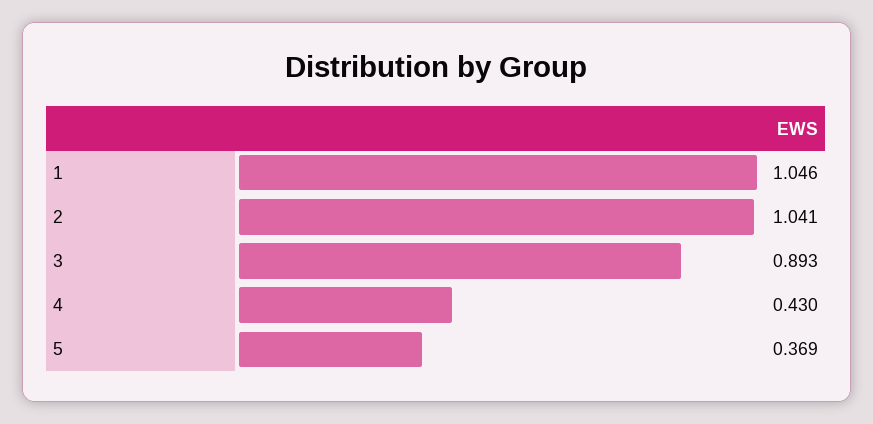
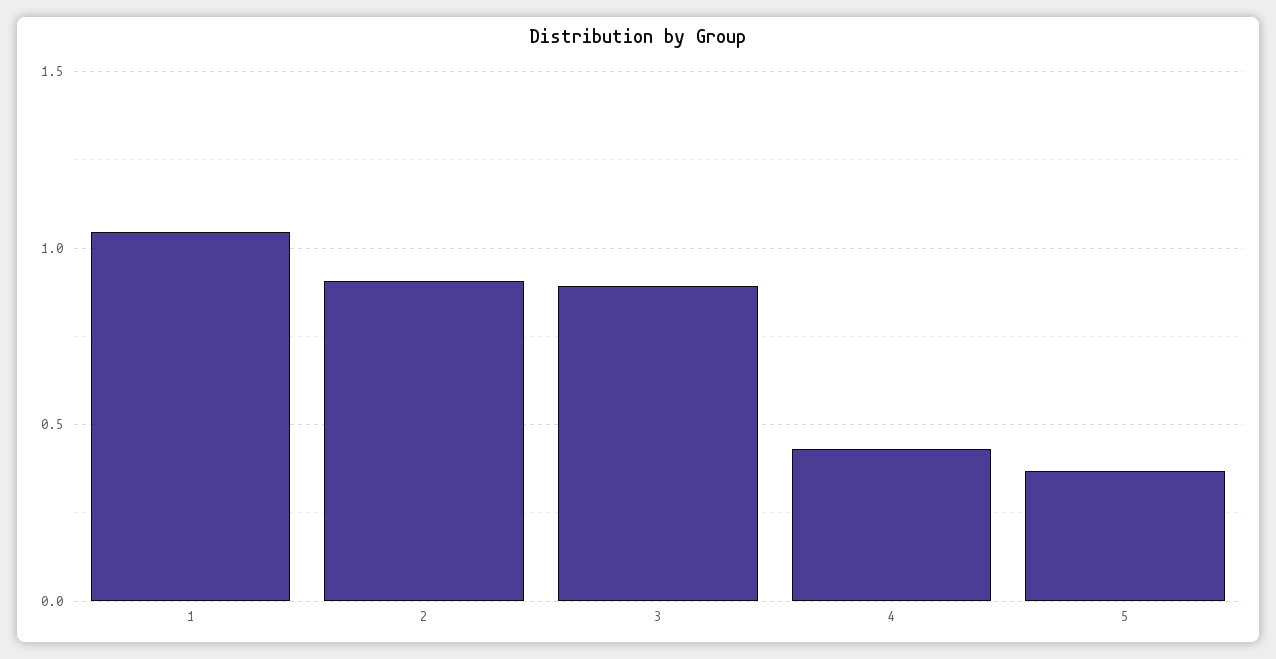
2: 1.041 -> 0.9

